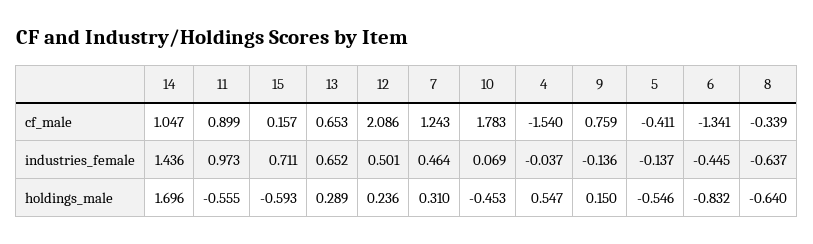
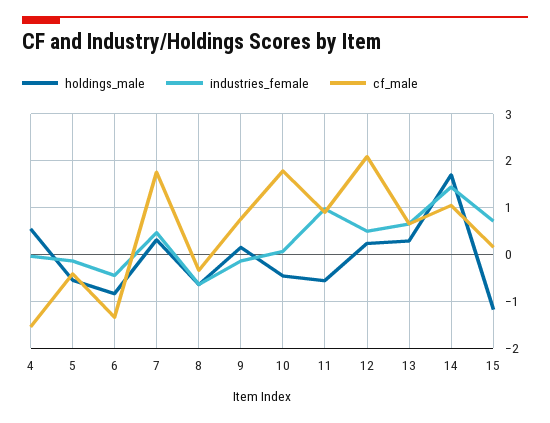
cf_male, 7: 1.243 -> 1.8
holdings_male, 15: -0.593 -> -1.2

